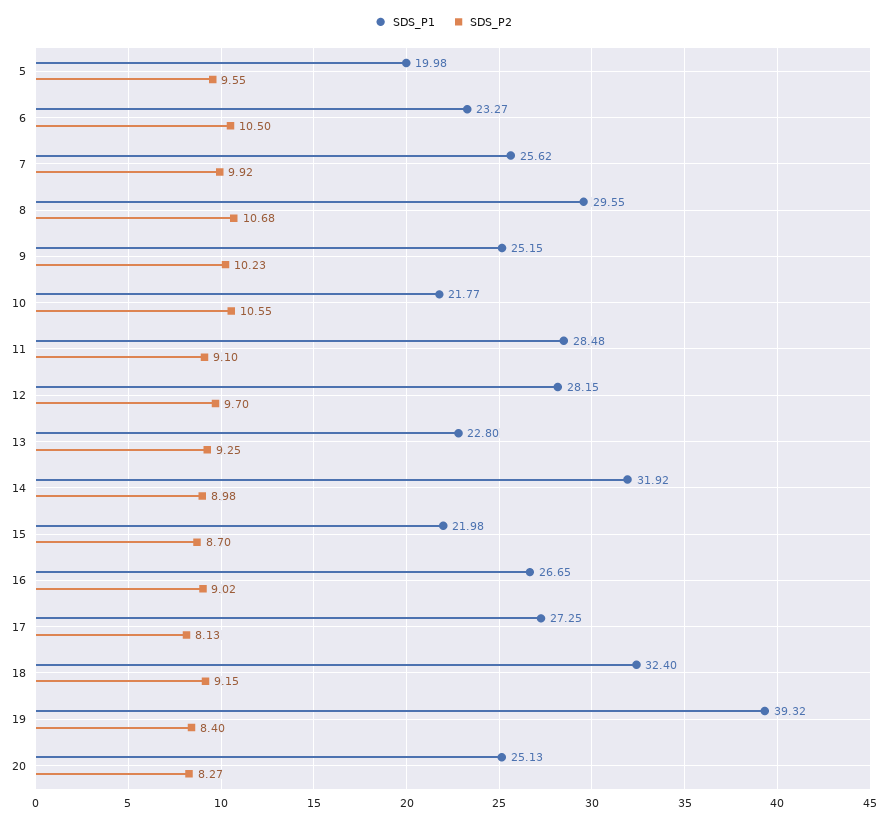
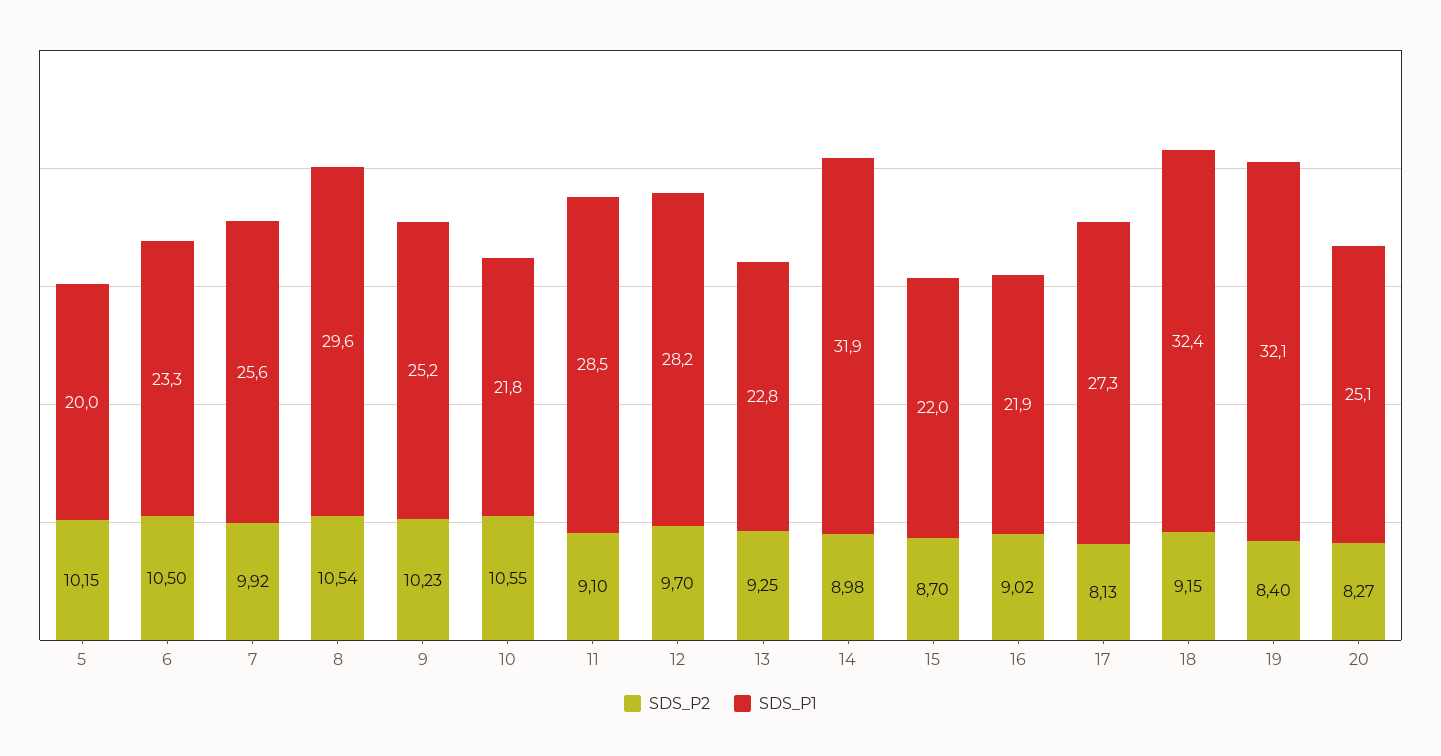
SDS_P2, 5: 9.55 -> 10.15
SDS_P2, 8: 10.68 -> 10.54
SDS_P1, 16: 26.65 -> 21.9
SDS_P1, 19: 39.32 -> 32.1

